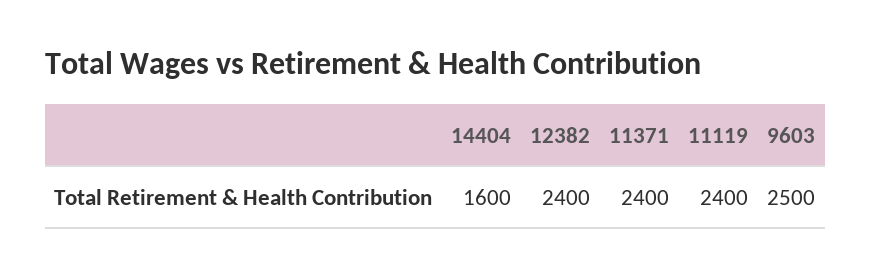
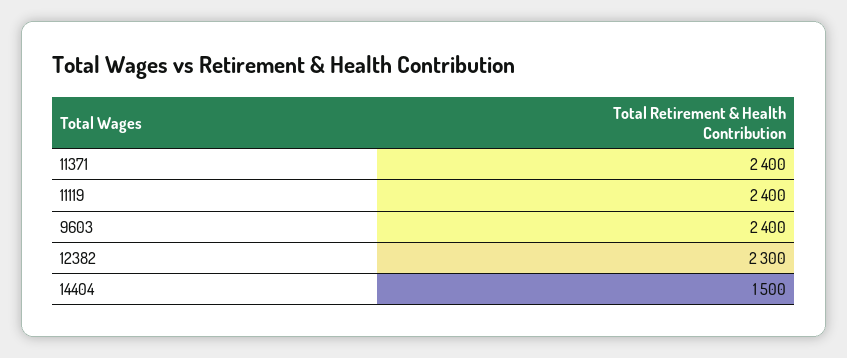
14404: 1600 -> 1500
12382: 2400 -> 2300
9603: 2500 -> 2400

